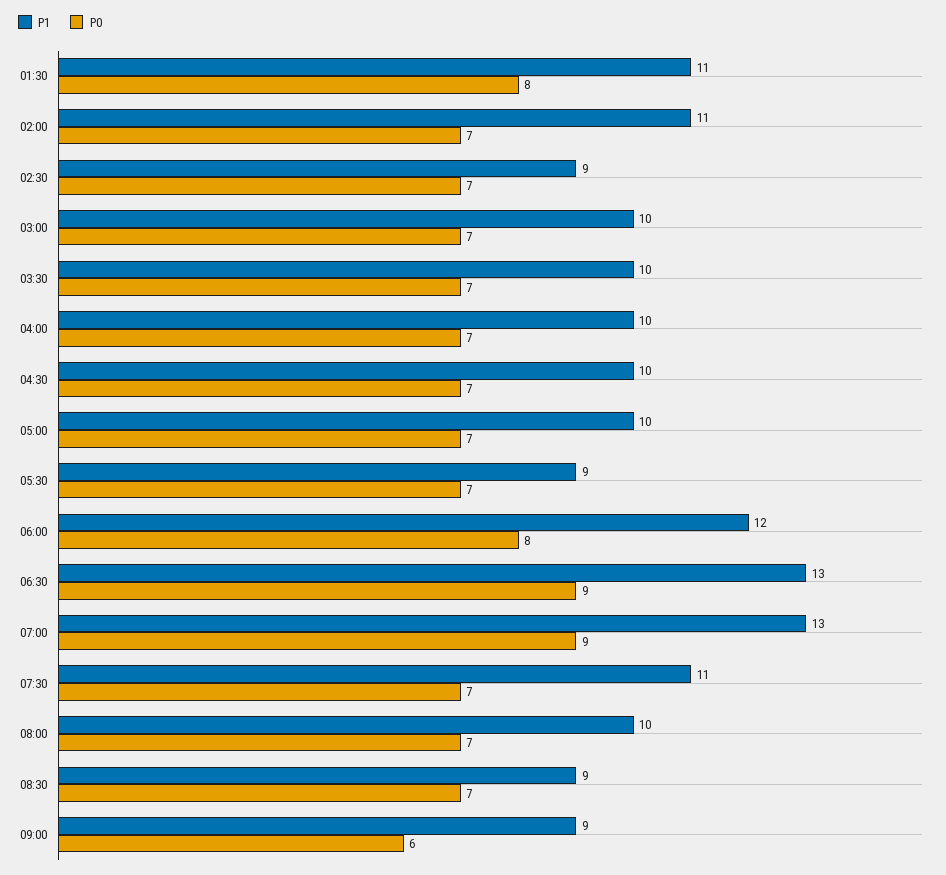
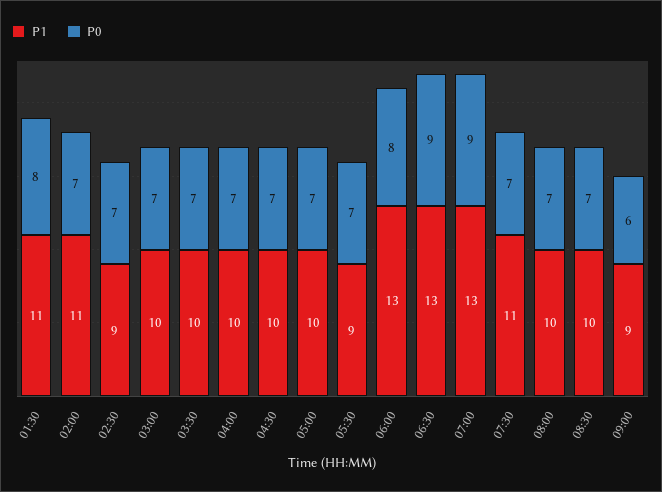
P1, 06:00: 12 -> 13
P1, 08:30: 9 -> 10

